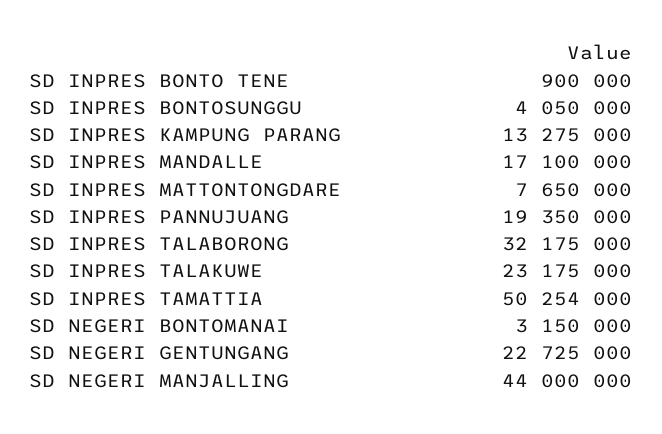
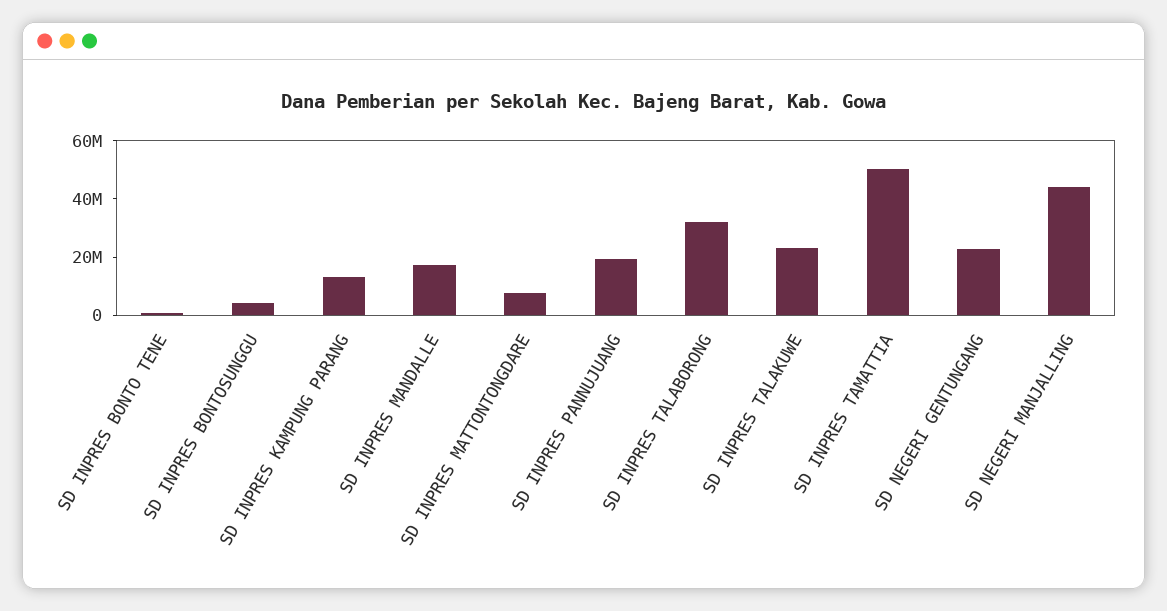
SD NEGERI BONTOMANAI: 3150000 -> none

